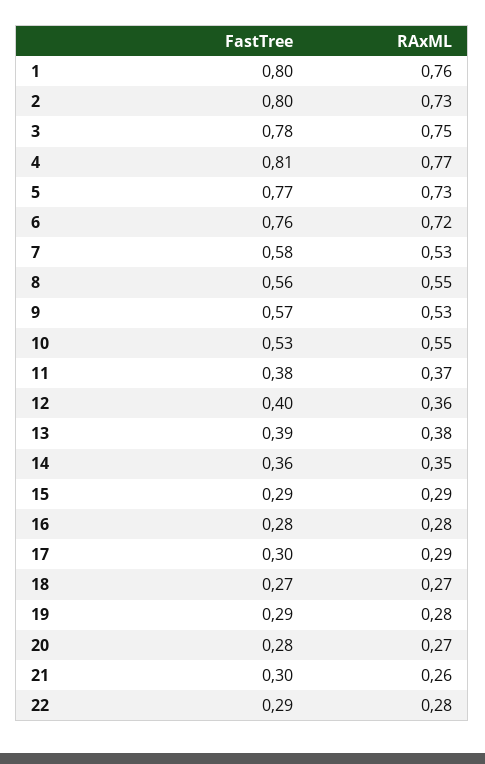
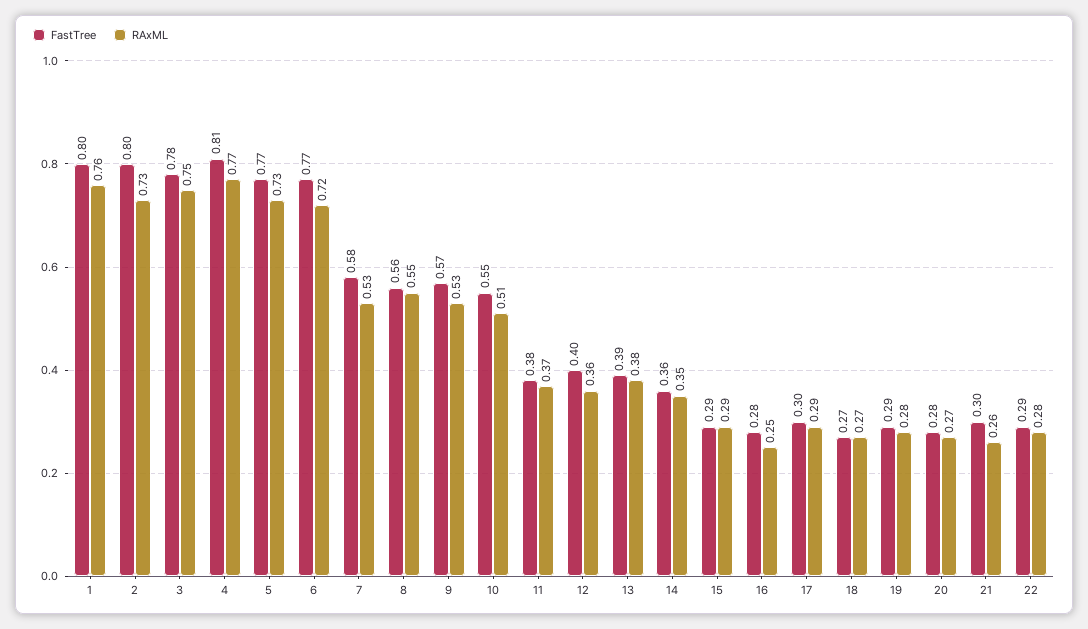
FastTree, 6: 0.76 -> 0.77
FastTree, 10: 0.53 -> 0.55
RAxML, 10: 0.55 -> 0.51
RAxML, 16: 0.28 -> 0.25

